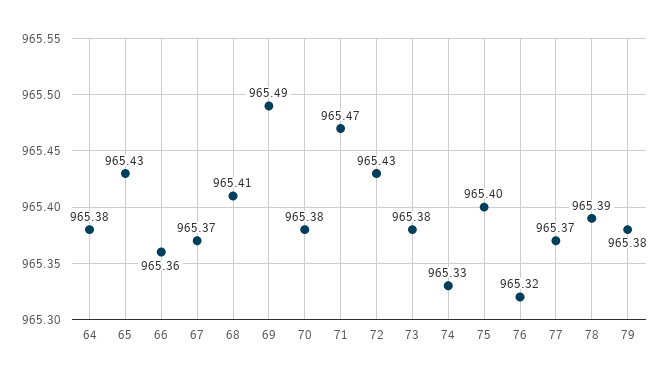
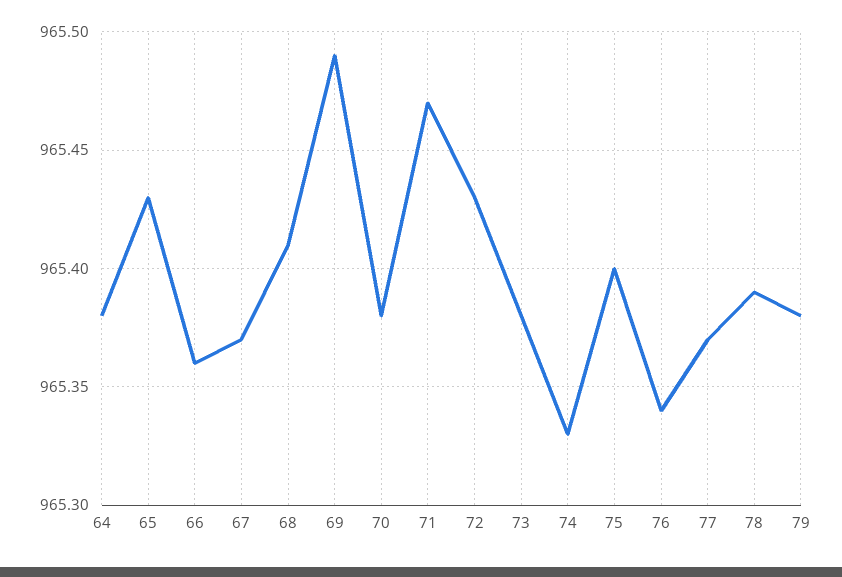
76: 965.32 -> 965.34

